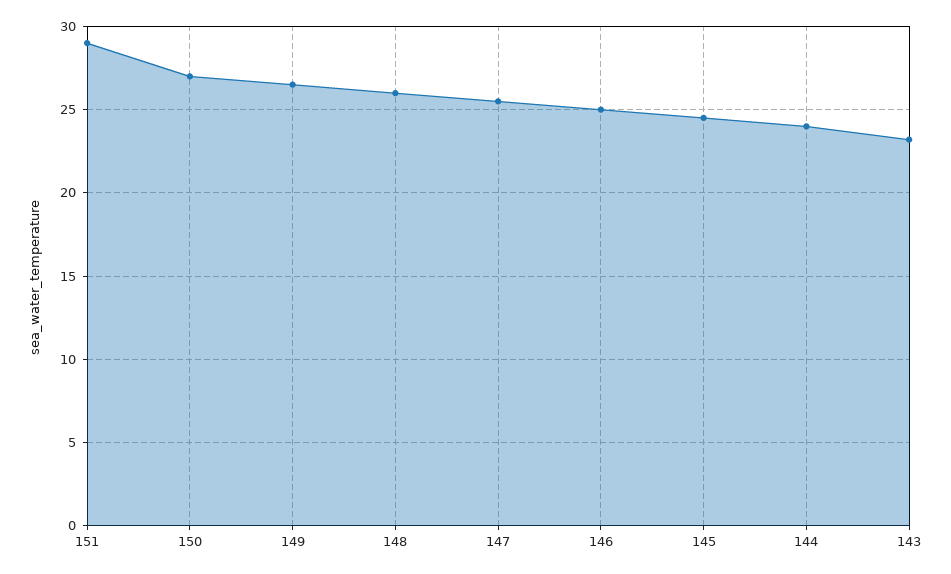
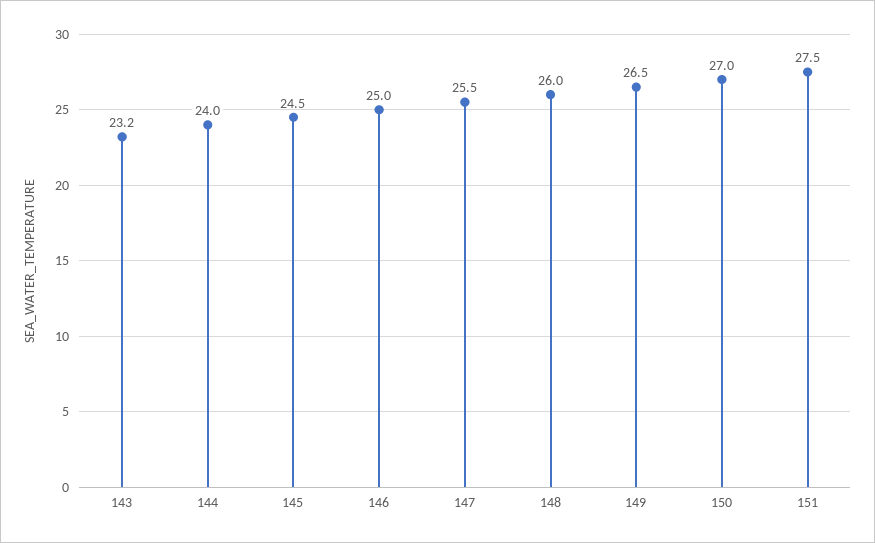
151: 29 -> 27.5

